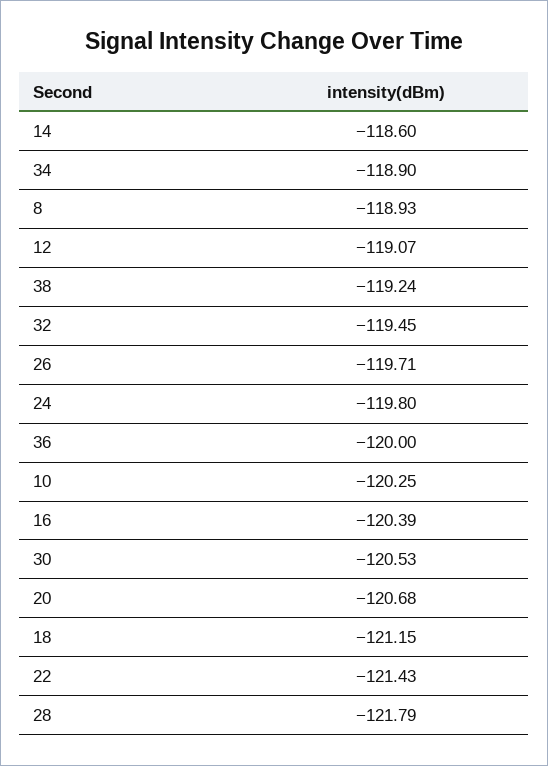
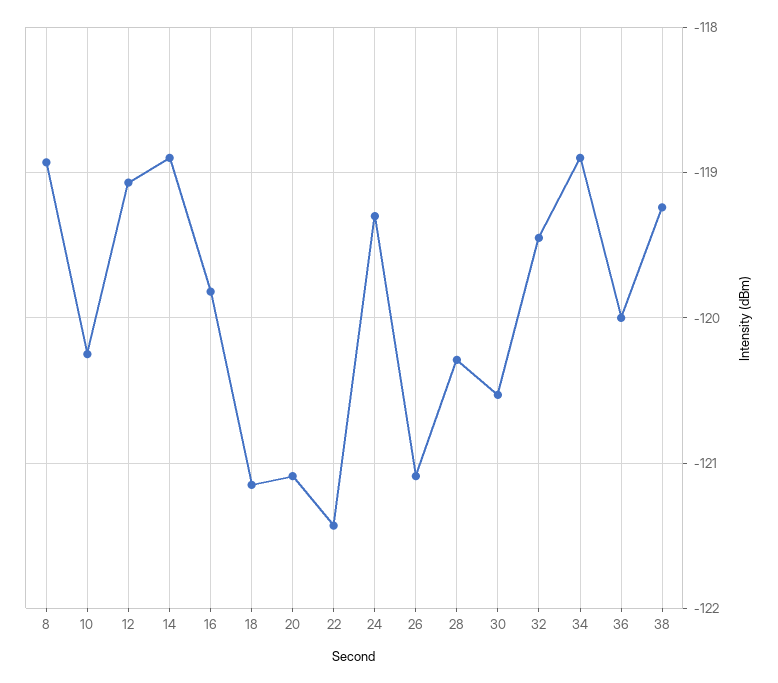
14: -118.6 -> -118.9
26: -119.71 -> -121.1
24: -119.8 -> -119.3
16: -120.39 -> -119.8
20: -120.68 -> -121.1
28: -121.79 -> -120.3

